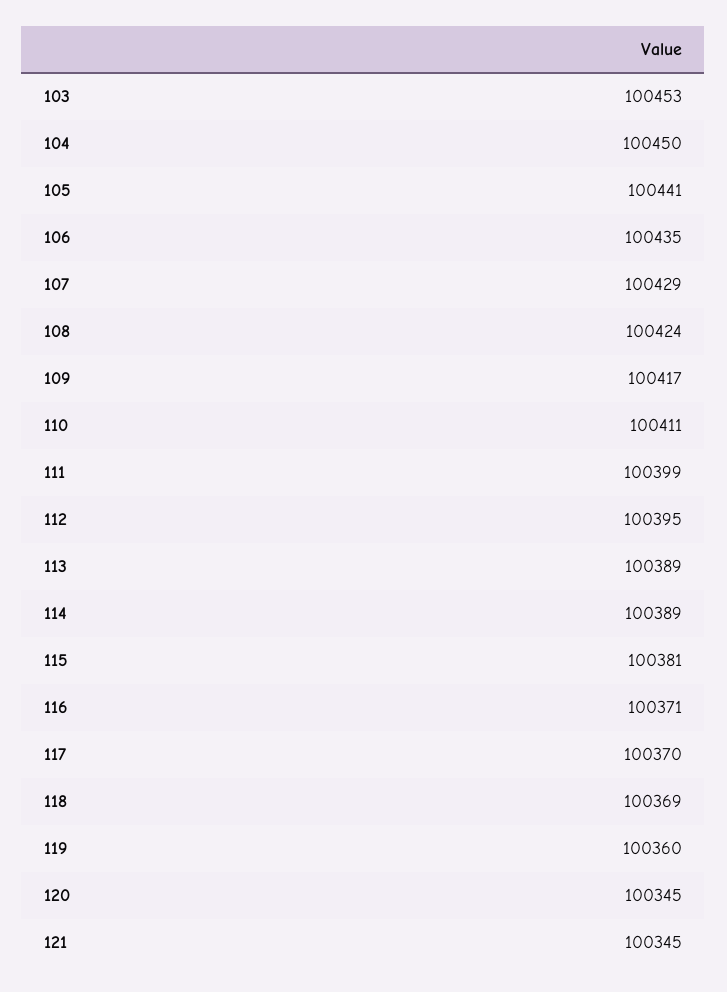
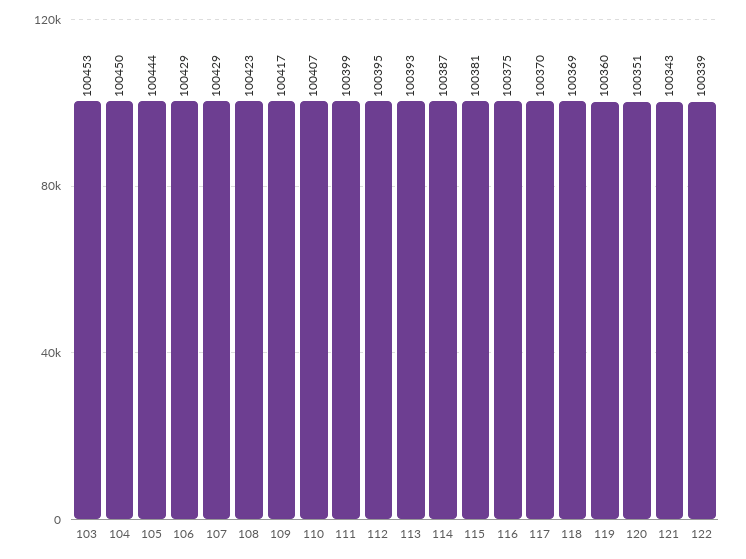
105: 100441 -> 100444
106: 100435 -> 100429
108: 100424 -> 100423
110: 100411 -> 100407
113: 100389 -> 100393
114: 100389 -> 100387
116: 100371 -> 100375
120: 100345 -> 100351
121: 100345 -> 100343
122: none -> 100339

